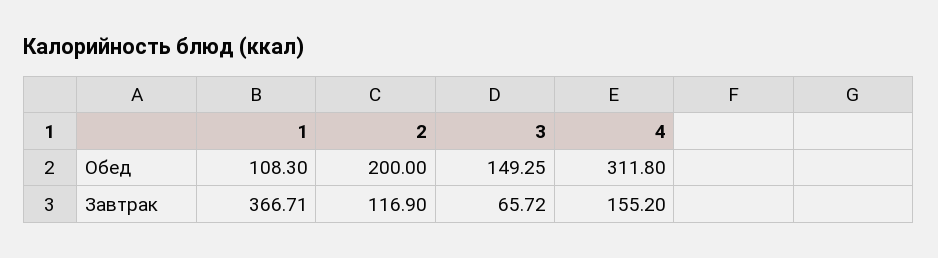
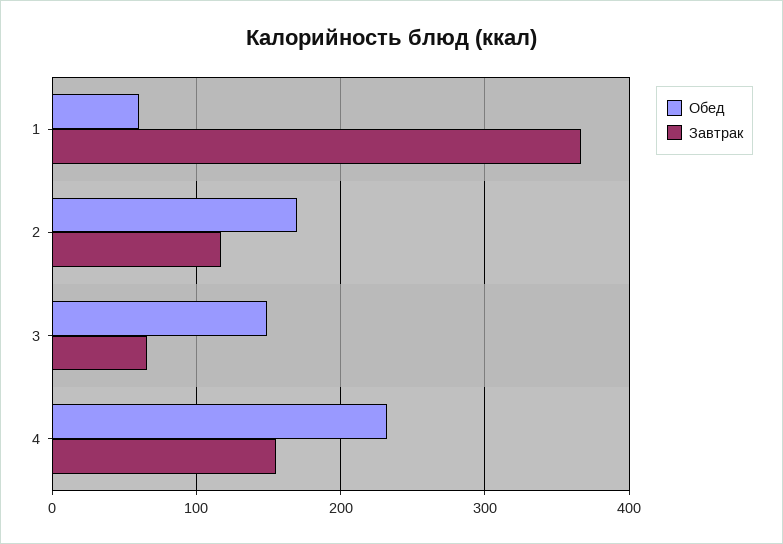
Обед, 1: 108.3 -> 60
Обед, 2: 200 -> 170
Обед, 4: 311.8 -> 230

